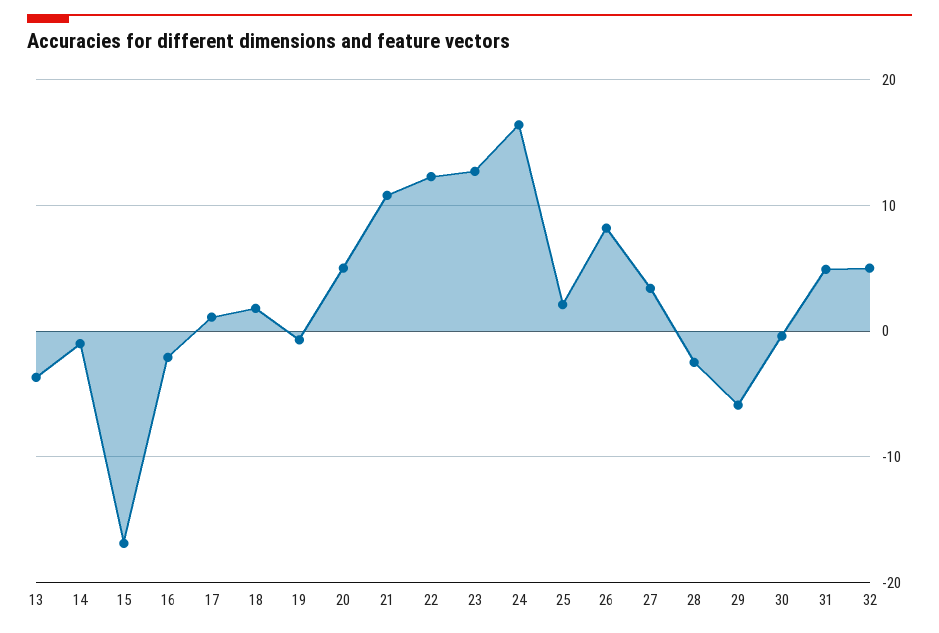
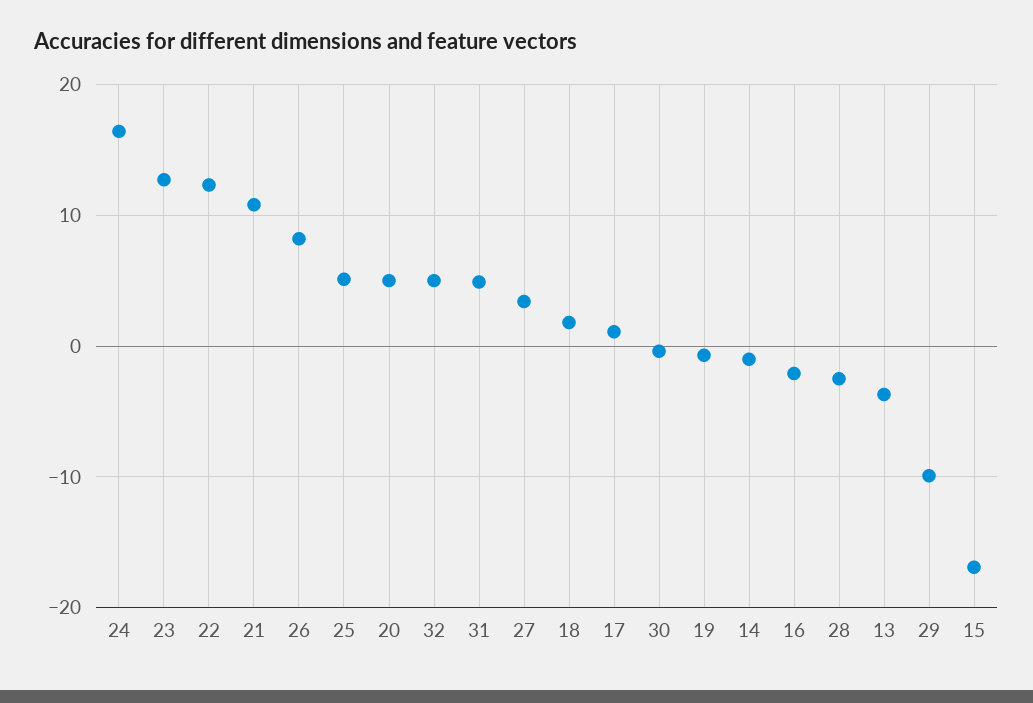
25: 2 -> 5
29: -6 -> -10

